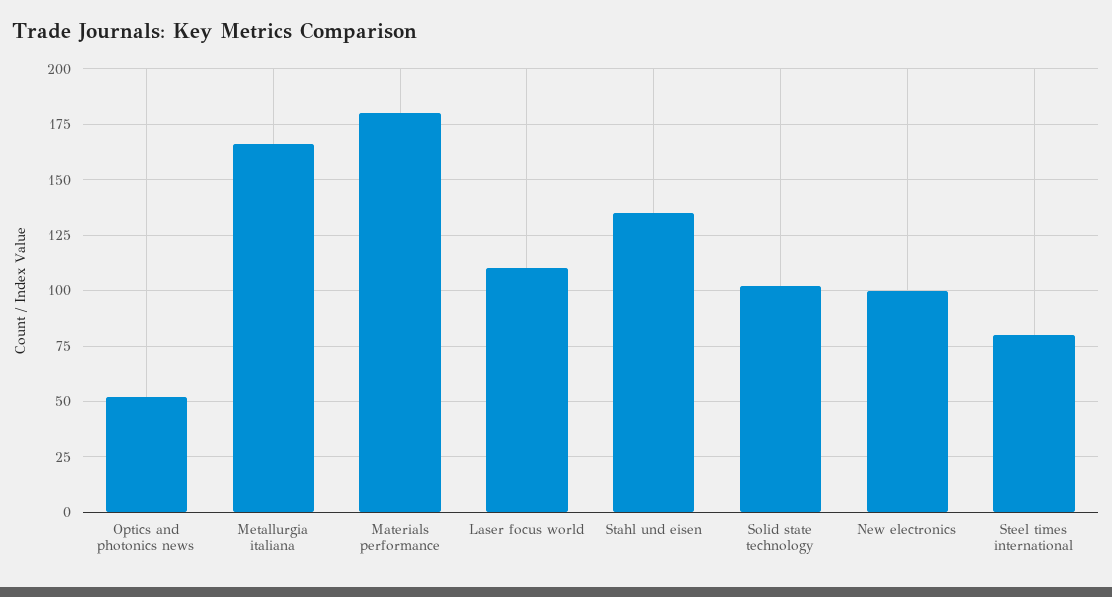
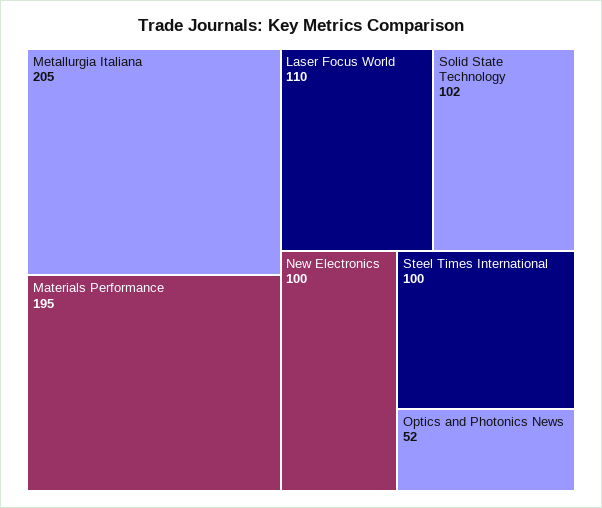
Metallurgia italiana: 165 -> 205
Materials performance: 180 -> 195
Stahl und eisen: 135 -> none
Steel times international: 80 -> 100

